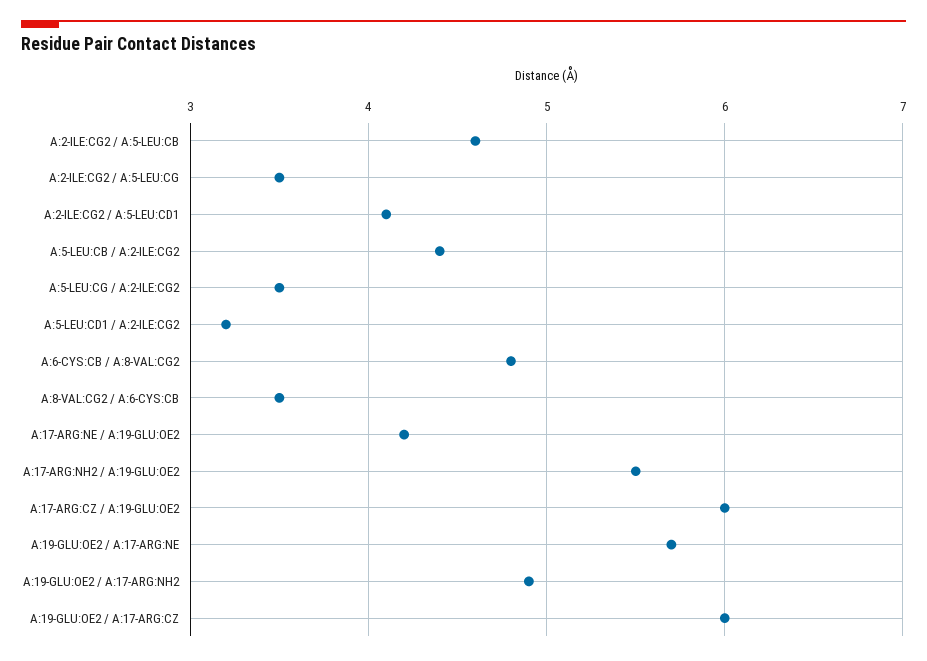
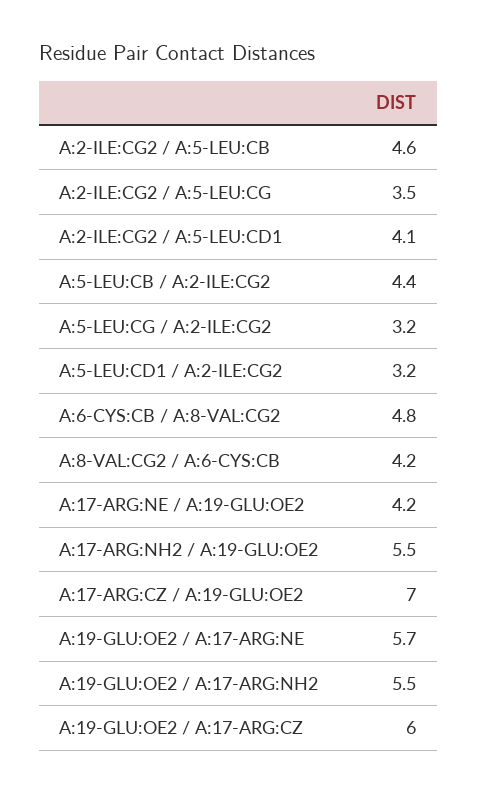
A:5-LEU:CG / A:2-ILE:CG2: 3.5 -> 3.2
A:8-VAL:CG2 / A:6-CYS:CB: 3.5 -> 4.2
A:17-ARG:CZ / A:19-GLU:OE2: 6 -> 7
A:19-GLU:OE2 / A:17-ARG:NH2: 4.9 -> 5.5

